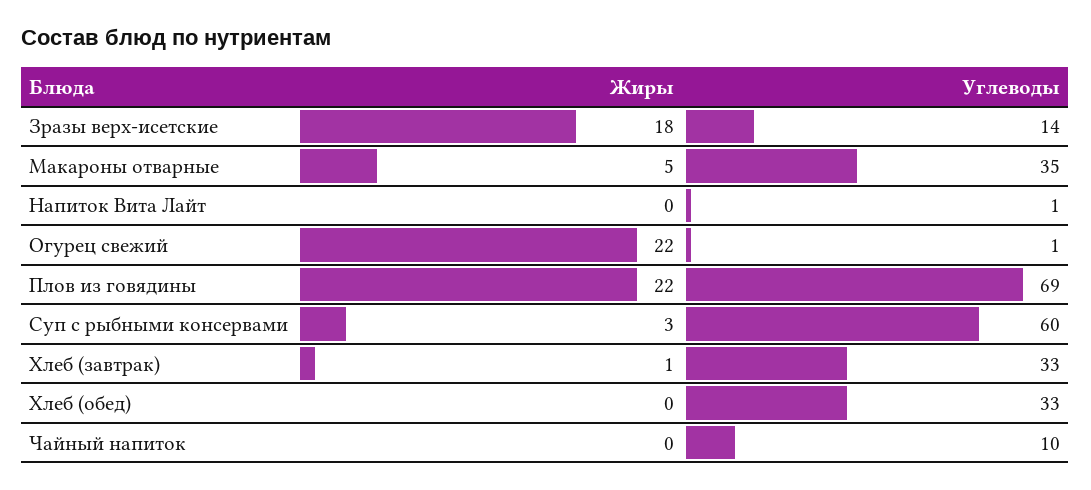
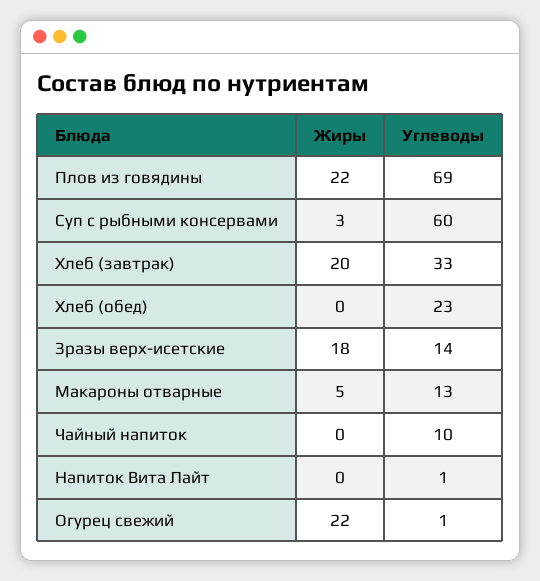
Углеводы, Макароны отварные: 35 -> 13
Жиры, Хлеб (завтрак): 1 -> 20
Углеводы, Хлеб (обед): 33 -> 23

